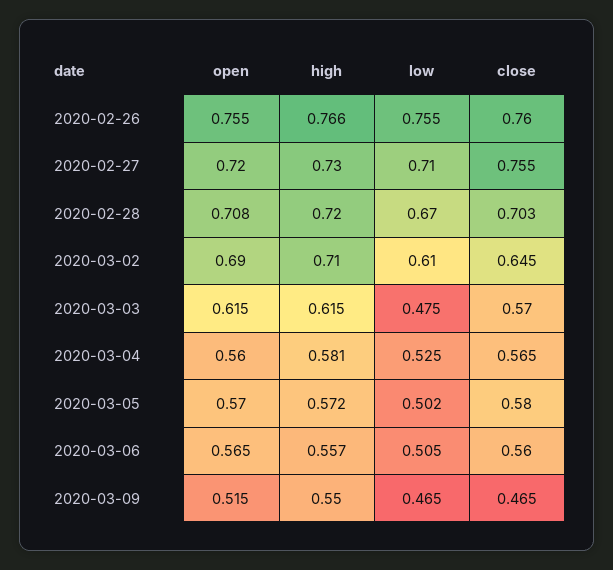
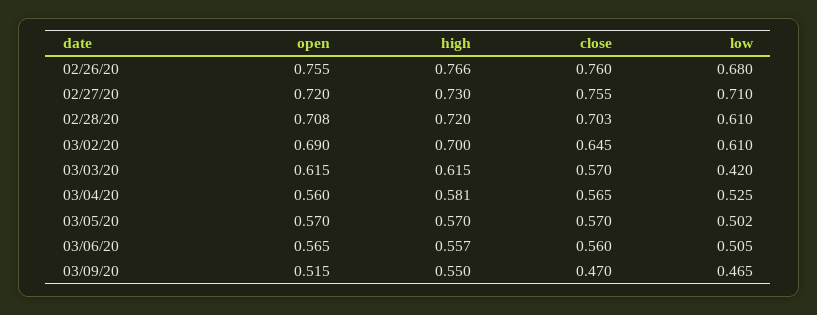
low, 2020-02-26: 0.755 -> 0.68
low, 2020-02-28: 0.67 -> 0.61
high, 2020-03-02: 0.71 -> 0.7
low, 2020-03-03: 0.475 -> 0.42
high, 2020-03-05: 0.572 -> 0.57
close, 2020-03-05: 0.58 -> 0.57
close, 2020-03-09: 0.465 -> 0.47

